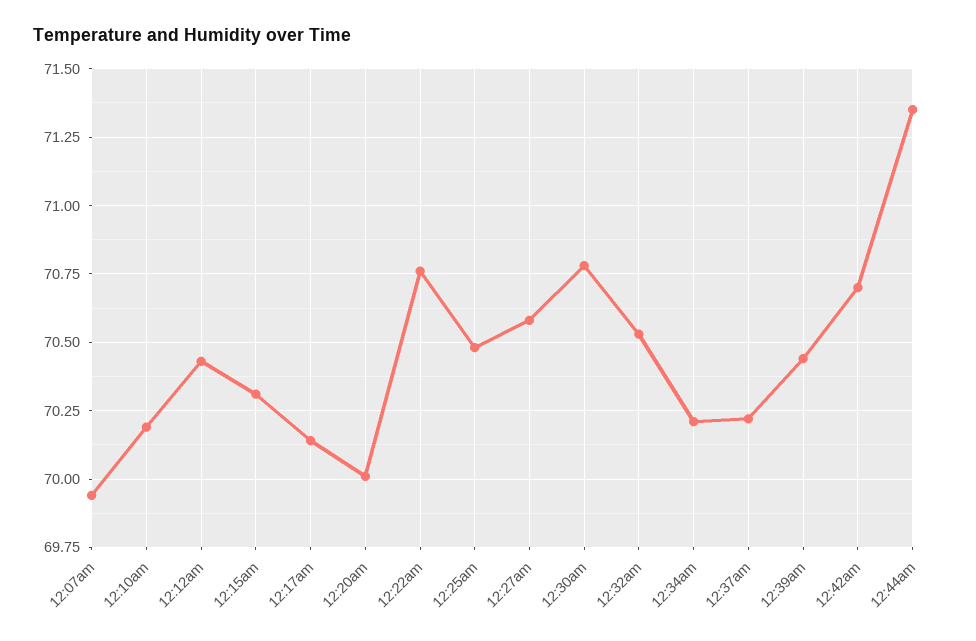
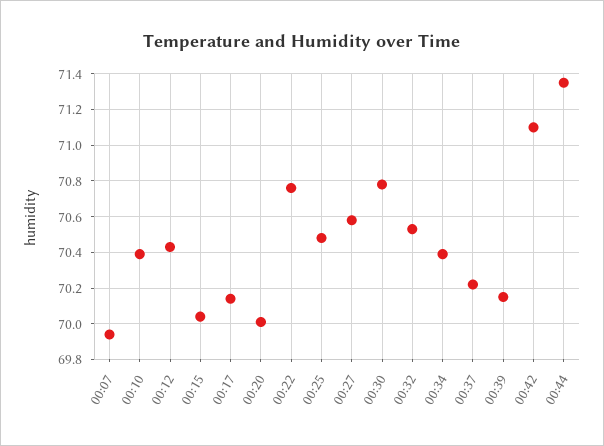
12:10am: 70.2 -> 70.4
12:15am: 70.3 -> 70.05
12:34am: 70.2 -> 70.4
12:39am: 70.45 -> 70.15
12:42am: 70.7 -> 71.1

